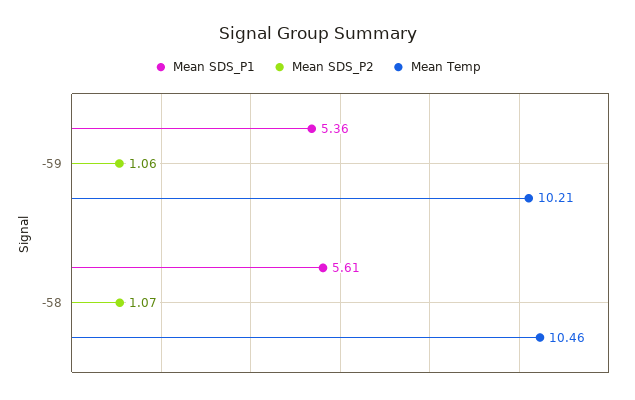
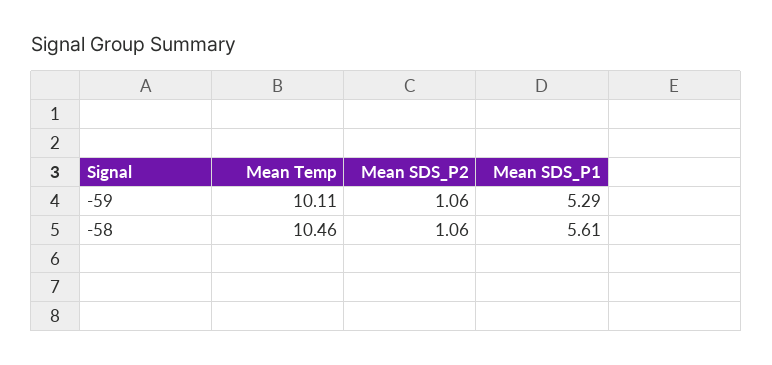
Mean SDS_P1, -59: 5.36 -> 5.29
Mean Temp, -59: 10.21 -> 10.11
Mean SDS_P2, -58: 1.07 -> 1.06

